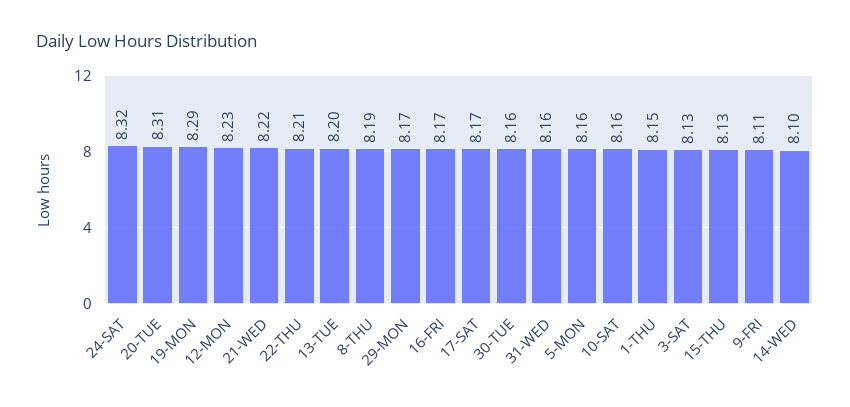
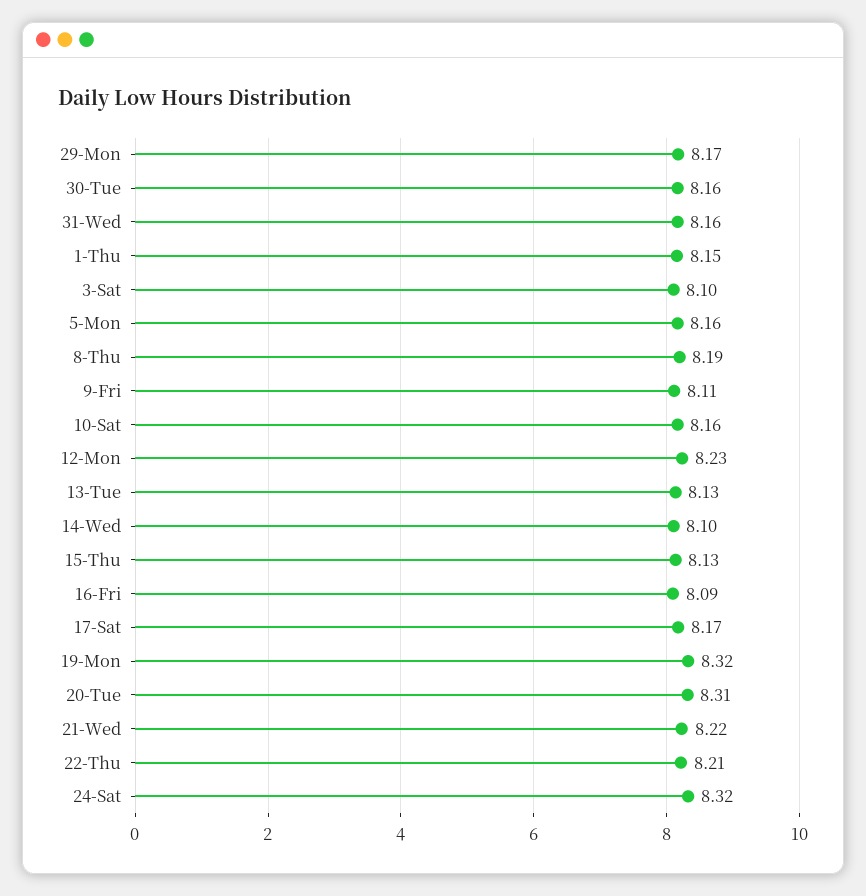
19-MON: 8.29 -> 8.32
13-TUE: 8.2 -> 8.13
16-FRI: 8.17 -> 8.09
3-SAT: 8.13 -> 8.1

